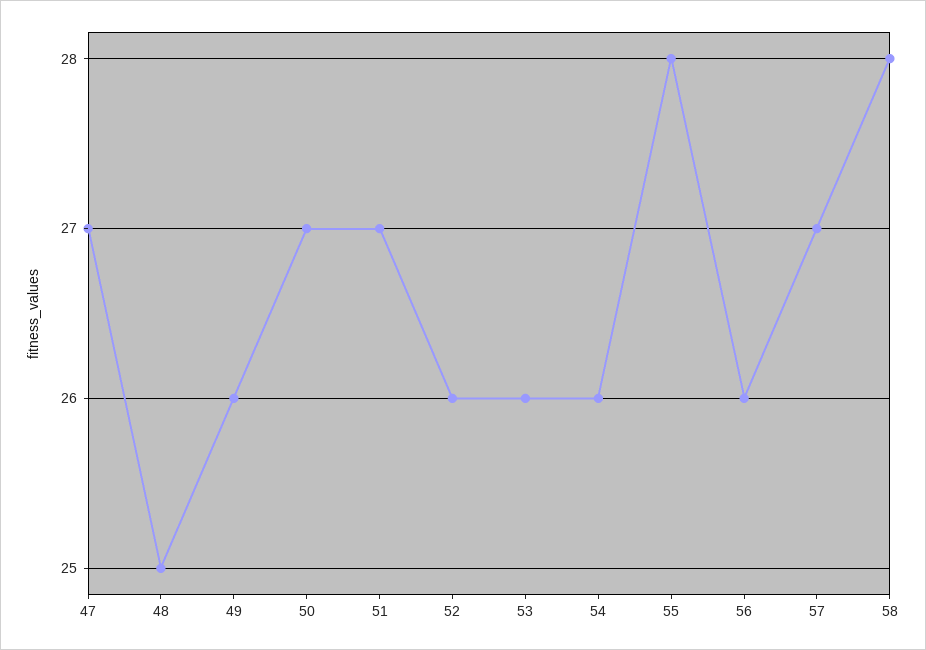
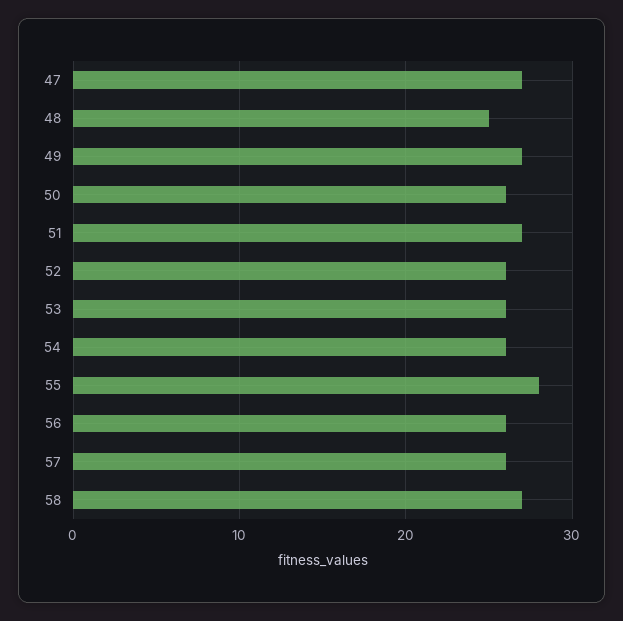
49: 26 -> 27
50: 27 -> 26
57: 27 -> 26
58: 28 -> 27

